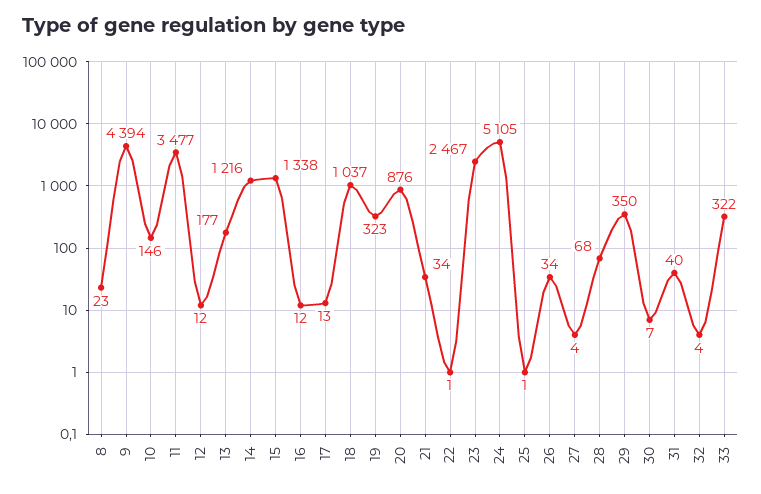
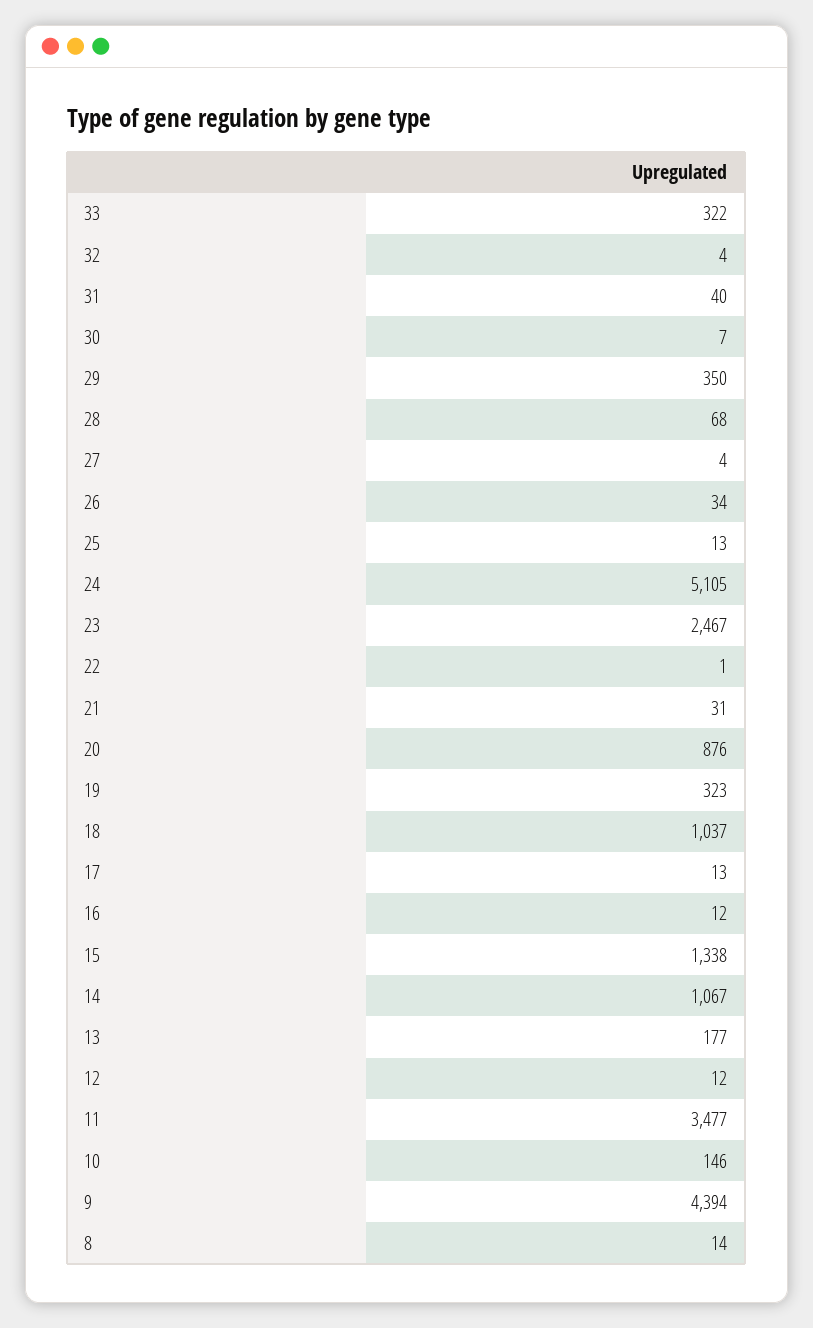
8: 23 -> 14
14: 1216 -> 1067
21: 34 -> 31
25: 1 -> 13

